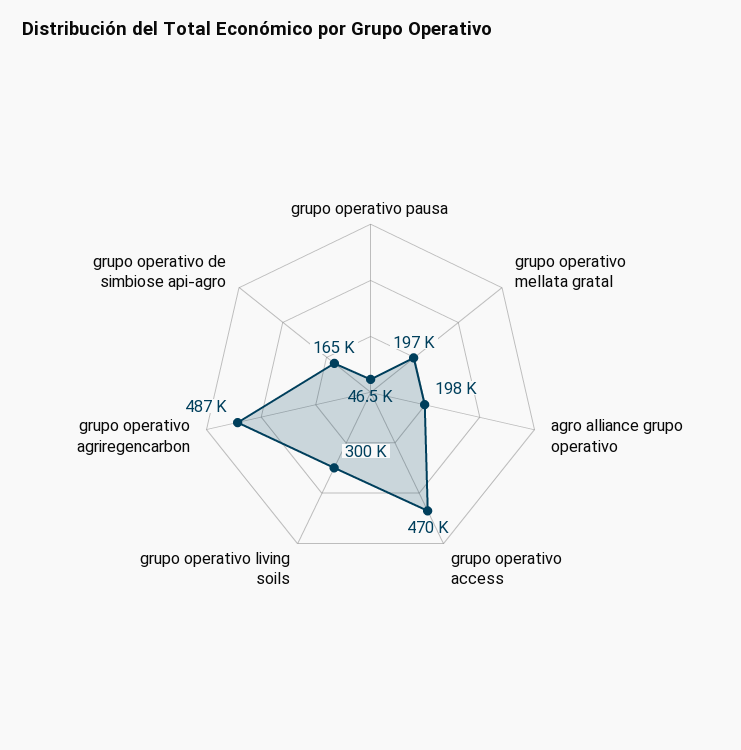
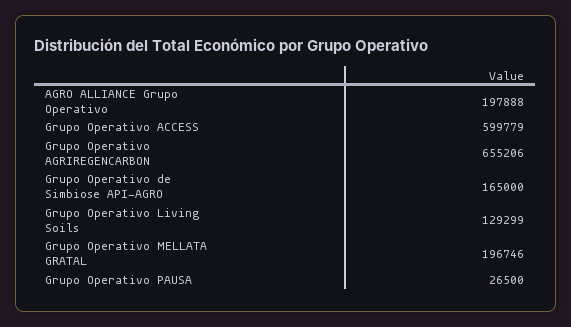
grupo operativo pausa: 46500 -> 26500
grupo operativo access: 470000 -> 599779
grupo operativo living soils: 300000 -> 129299
grupo operativo agriregencarbon: 487000 -> 655206

